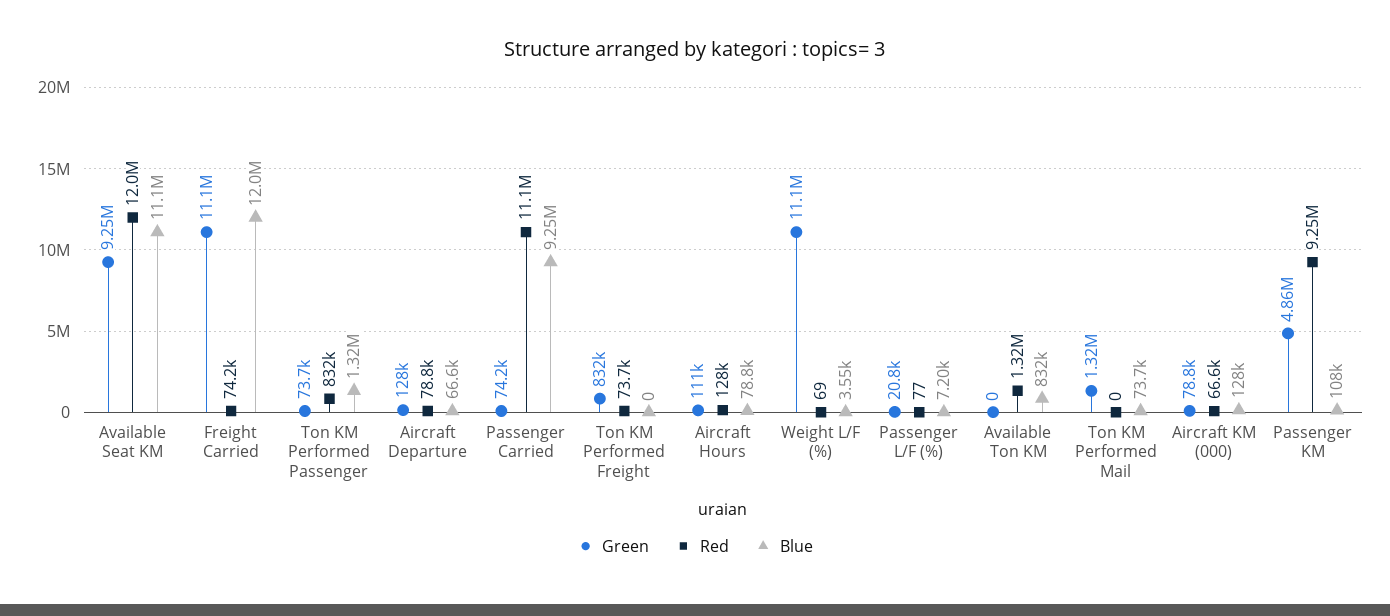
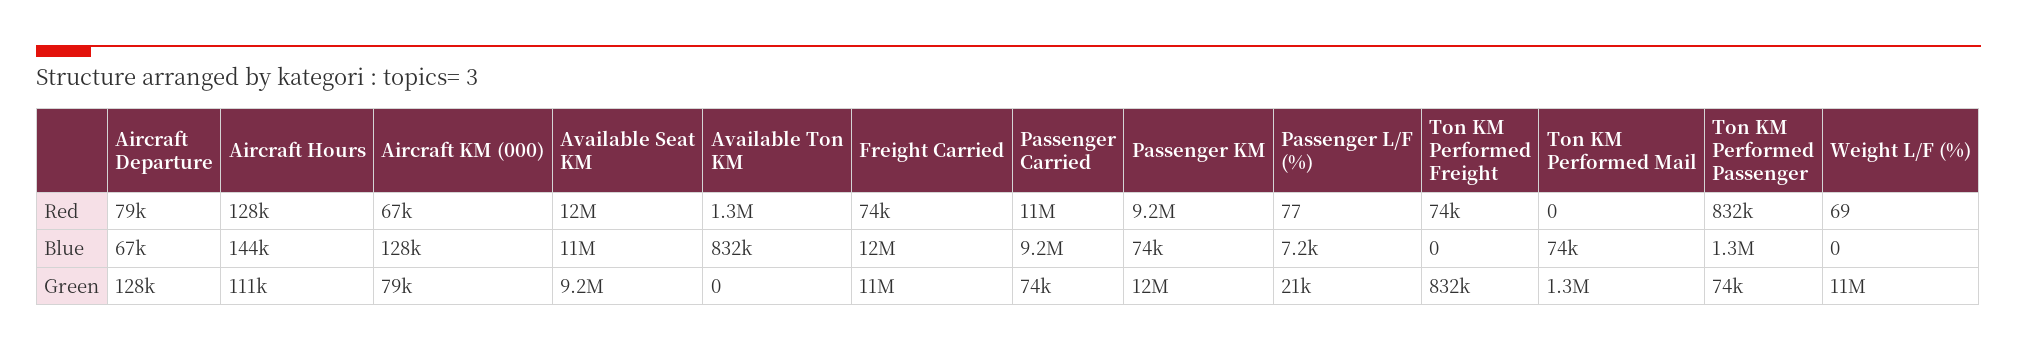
Blue, Aircraft Hours: 78800 -> 144000
Blue, Weight L/F (%): 3550 -> 0
Green, Passenger KM: 4860000 -> 12000000
Blue, Passenger KM: 108000 -> 74000

